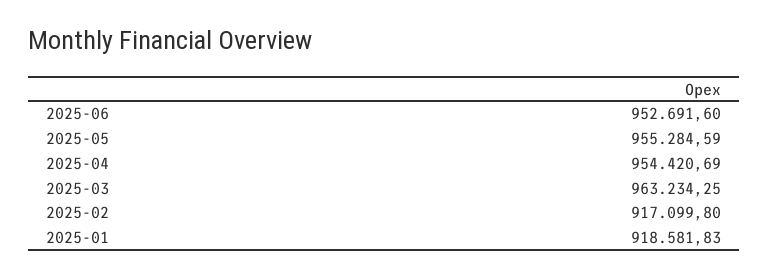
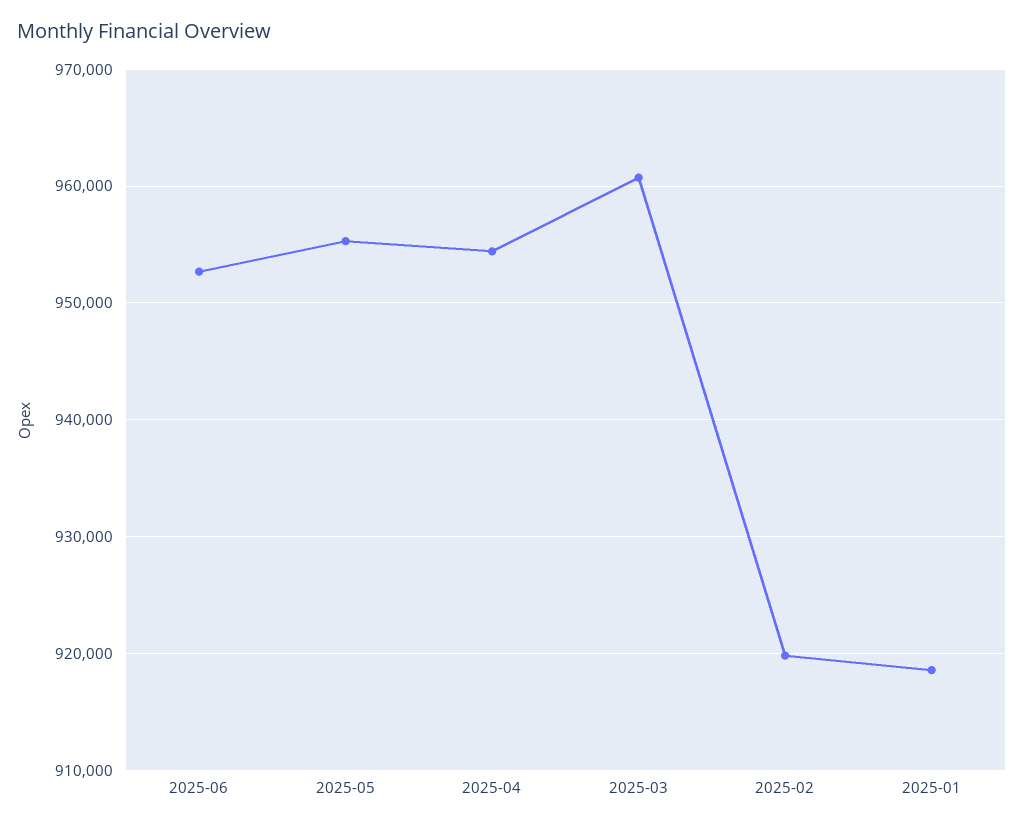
2025-03: 963234.25 -> 961000
2025-02: 917099.8 -> 920000

